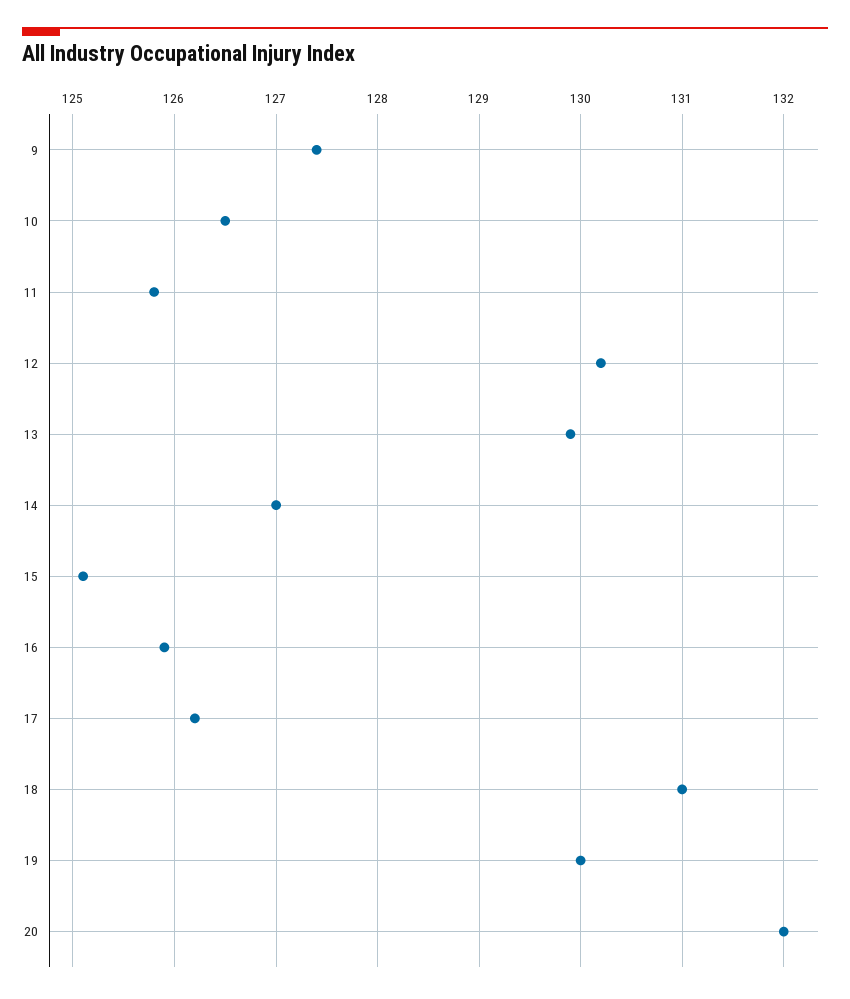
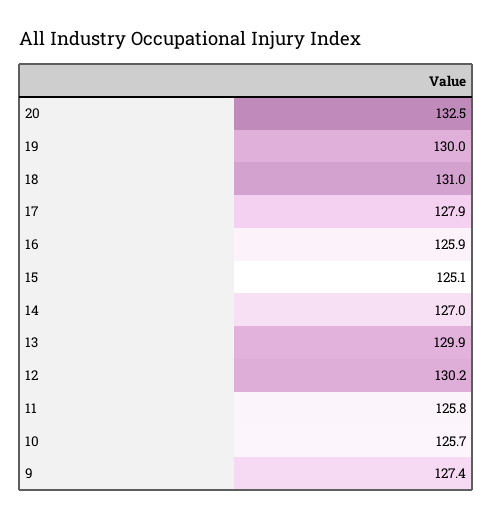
10: 126.5 -> 125.7
17: 126.2 -> 127.9
20: 132 -> 132.5

